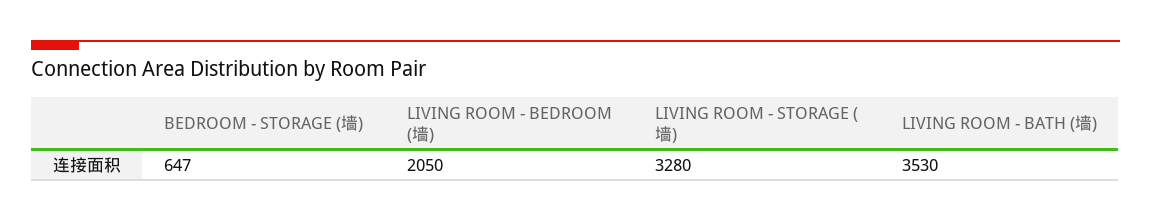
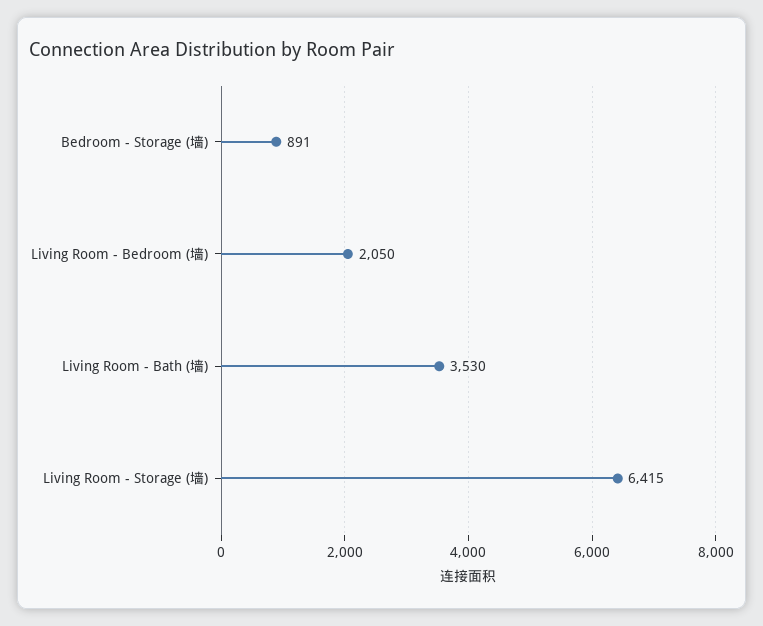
BEDROOM - STORAGE (墙): 647 -> 891
LIVING ROOM - STORAGE (墙): 3280 -> 6415

